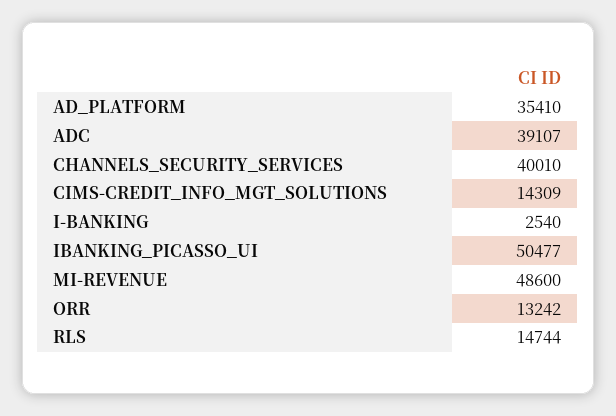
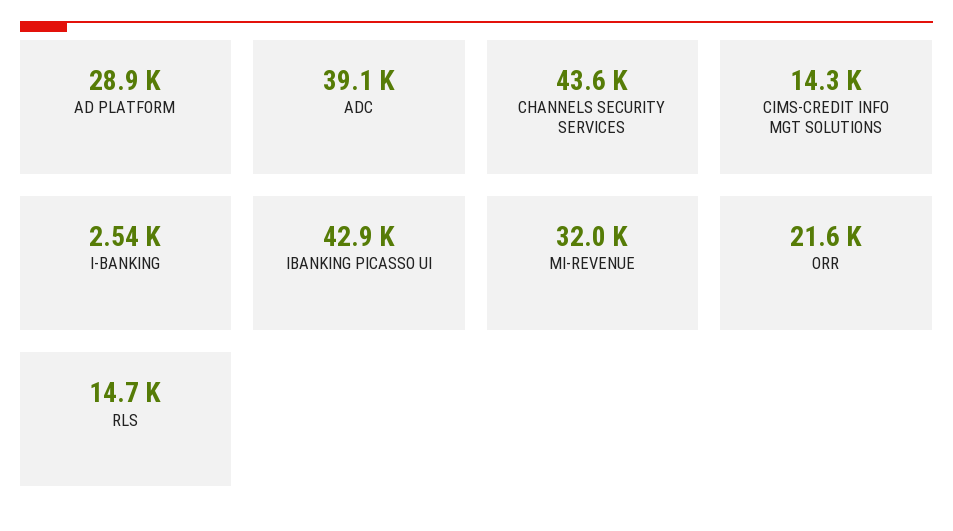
AD_PLATFORM: 35410 -> 28900
CHANNELS_SECURITY_SERVICES: 40010 -> 43600
IBANKING_PICASSO_UI: 50477 -> 42900
MI-REVENUE: 48600 -> 32000
ORR: 13242 -> 21600

